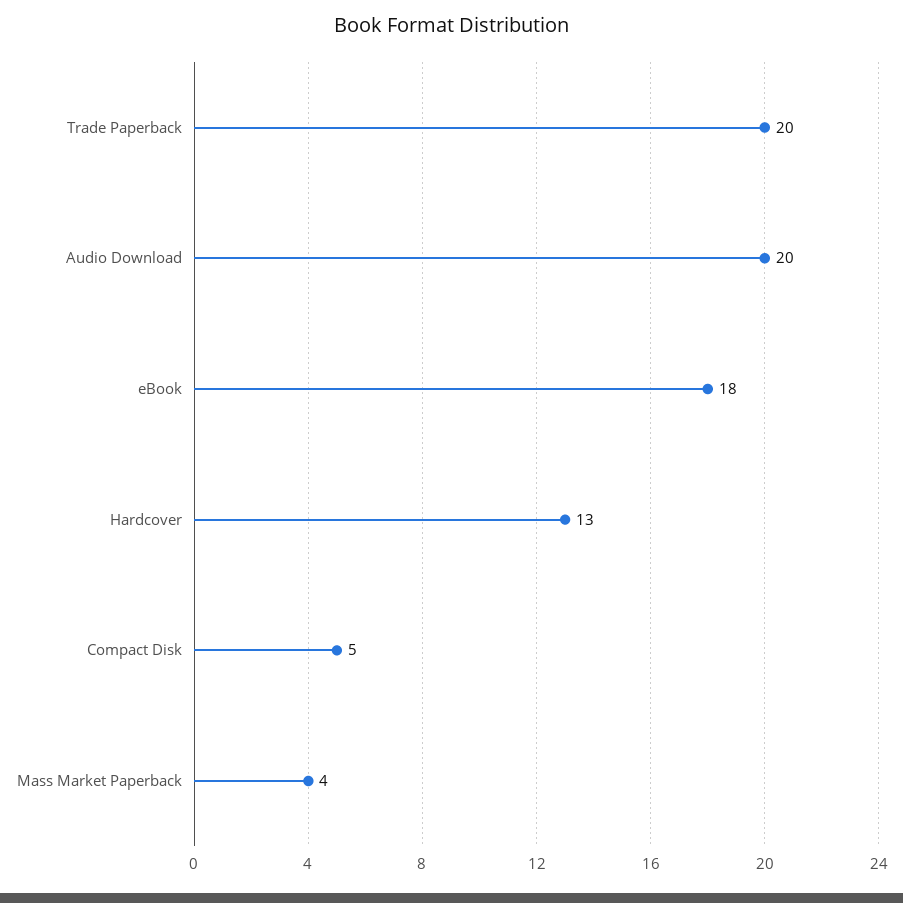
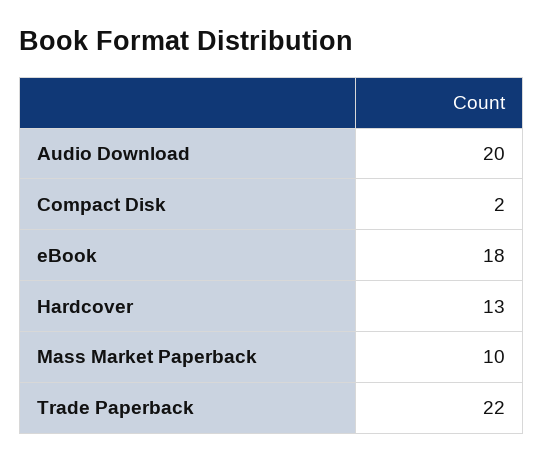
Trade Paperback: 20 -> 22
Compact Disk: 5 -> 2
Mass Market Paperback: 4 -> 10

